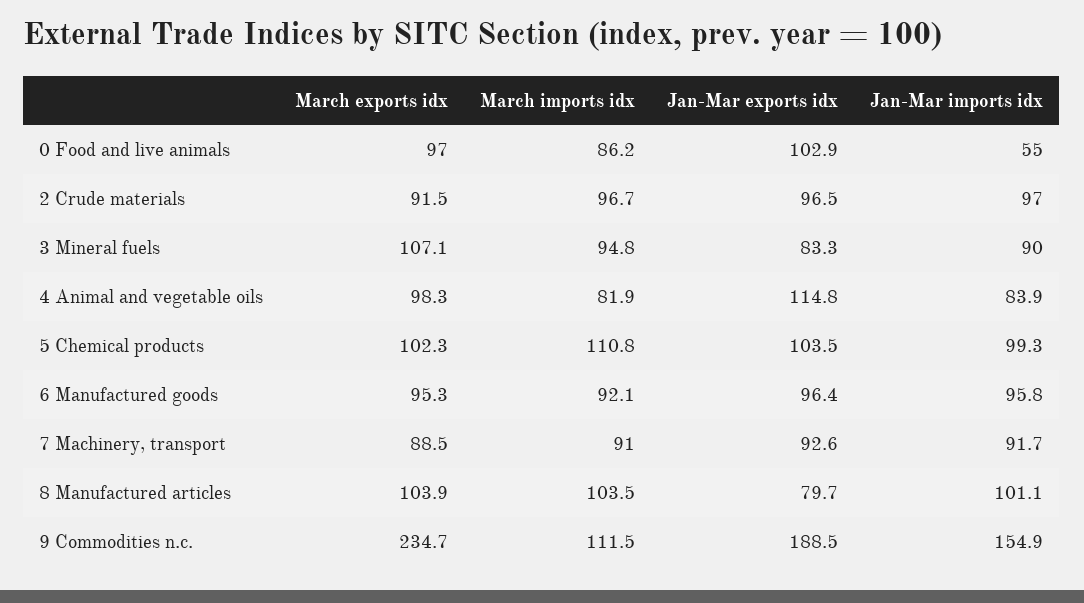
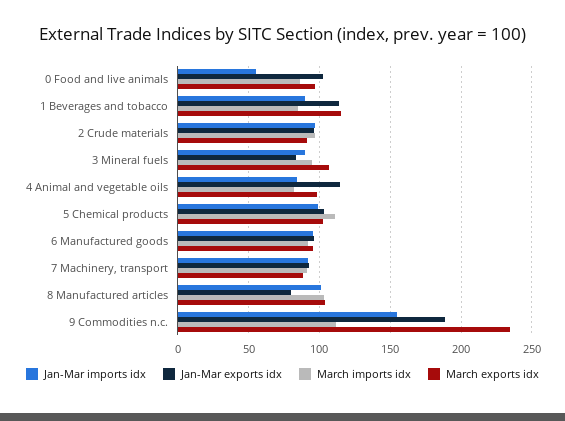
Jan-Mar imports idx, 1 Beverages and tobacco: none -> 90
Jan-Mar exports idx, 1 Beverages and tobacco: none -> 115
March imports idx, 1 Beverages and tobacco: none -> 85
March exports idx, 1 Beverages and tobacco: none -> 115

